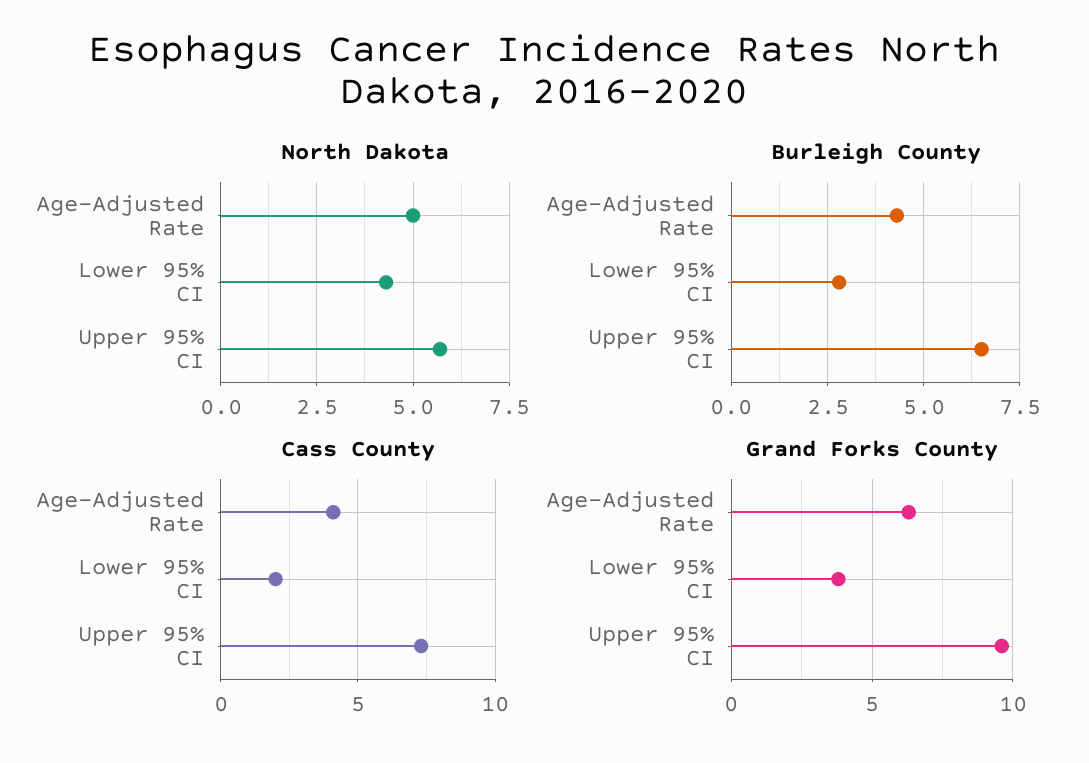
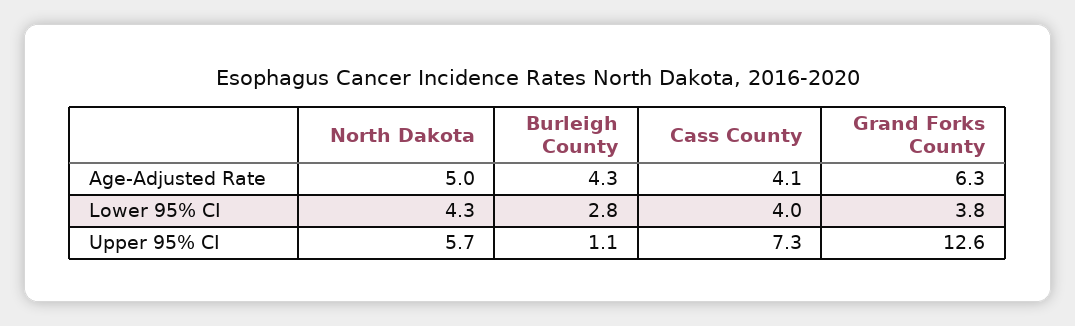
Burleigh County, Upper 95% CI: 6.5 -> 1.1
Cass County, Lower 95% CI: 2 -> 4
Grand Forks County, Upper 95% CI: 9.5 -> 12.6

